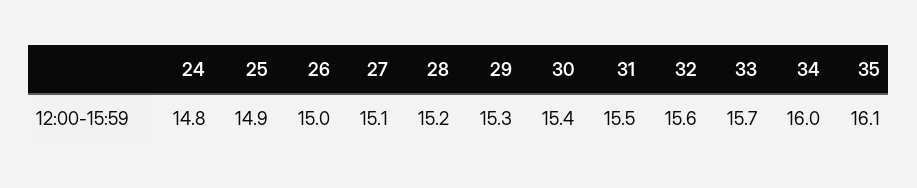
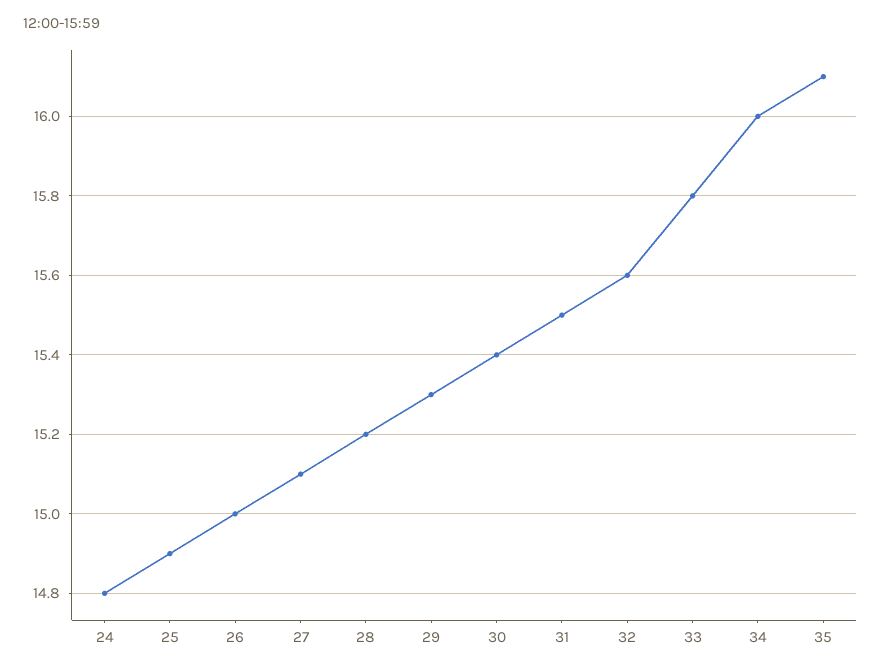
33: 15.7 -> 15.8

